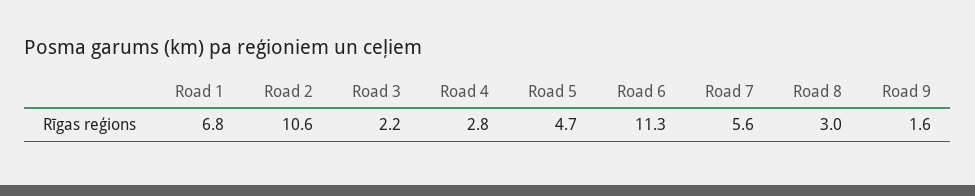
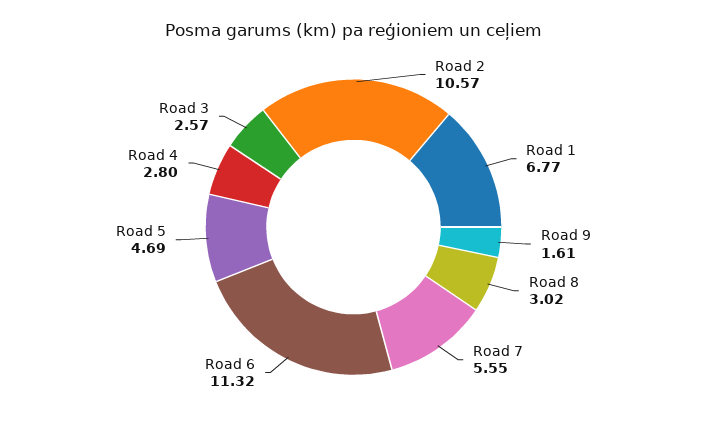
Road 3: 2.2 -> 2.57

